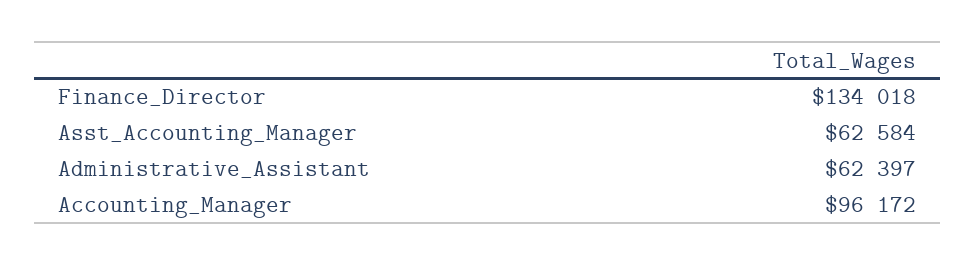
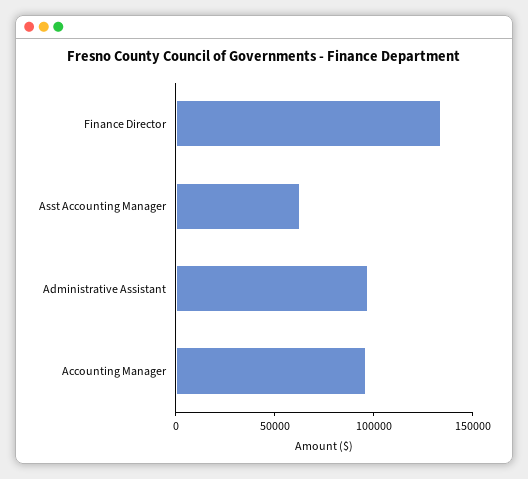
Administrative_Assistant: 62397 -> 100000

